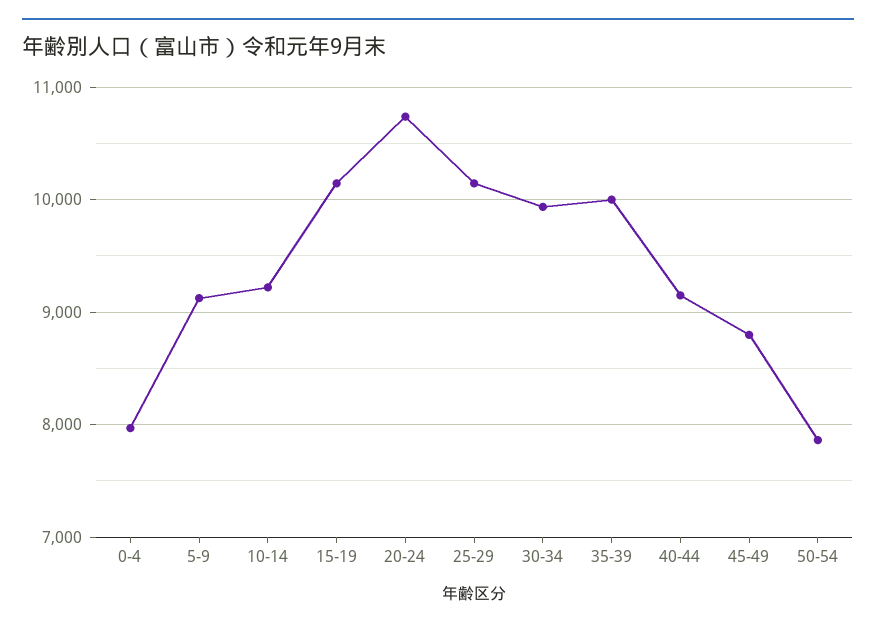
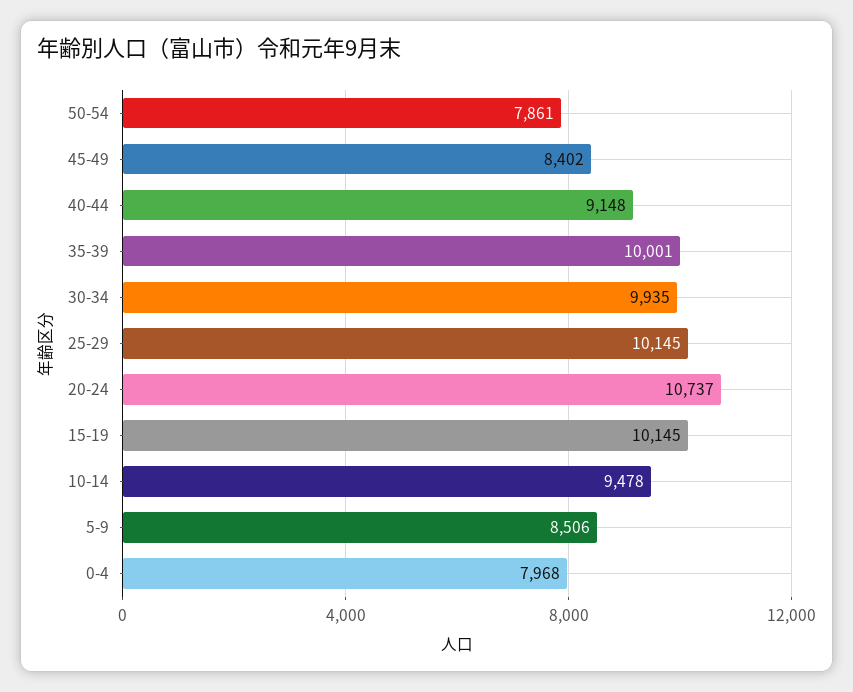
5-9: 9100 -> 8506
10-14: 9200 -> 9478
45-49: 8800 -> 8402

